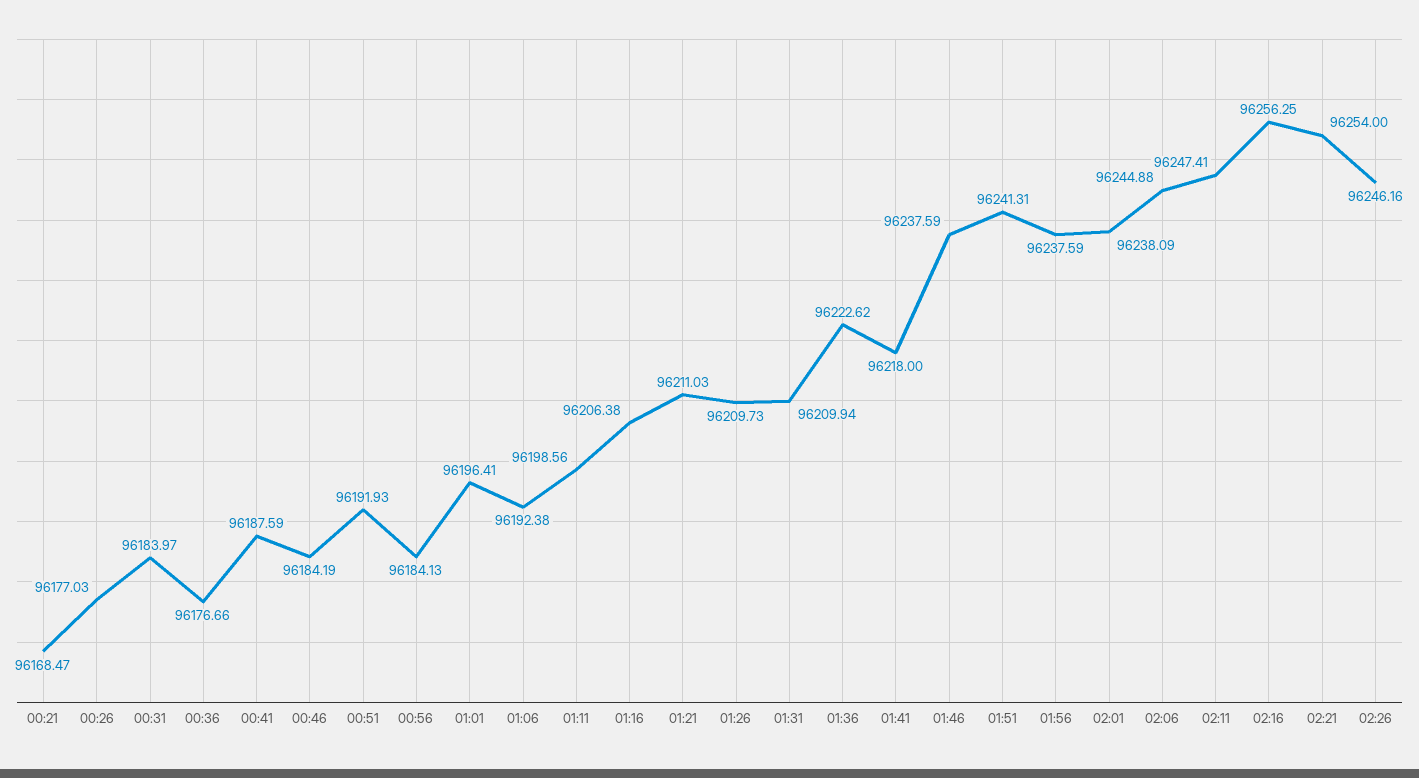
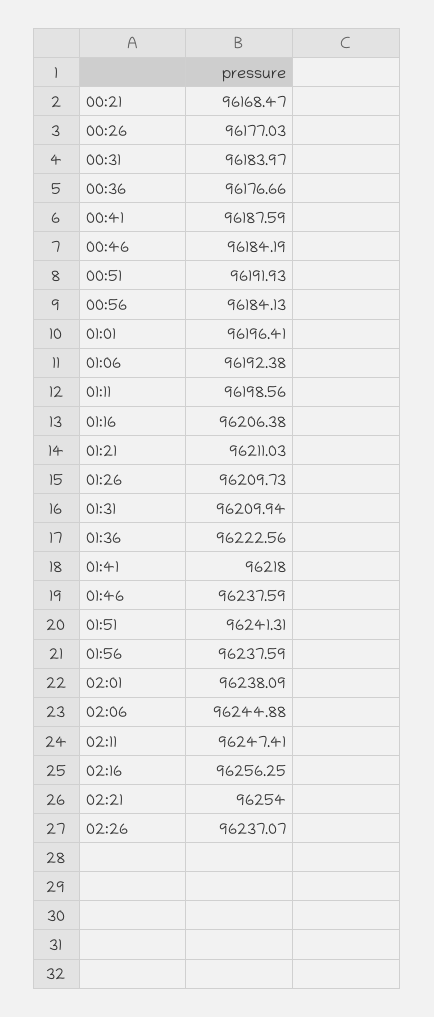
01:36: 96222.62 -> 96222.56
02:26: 96246.16 -> 96237.07

